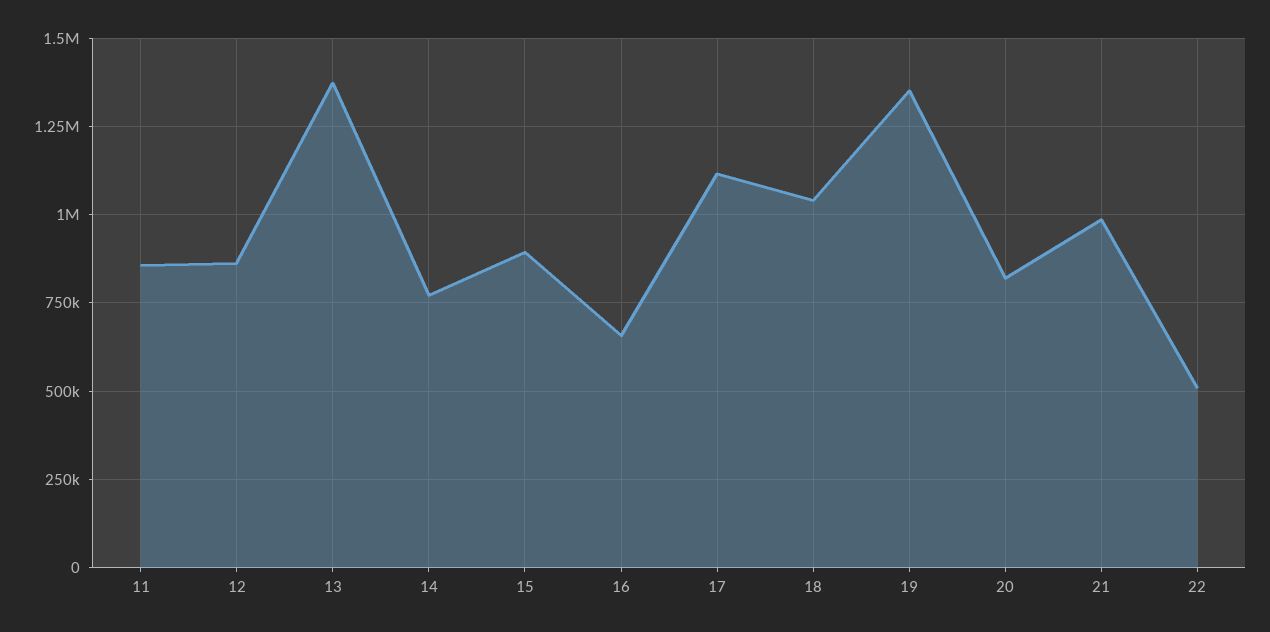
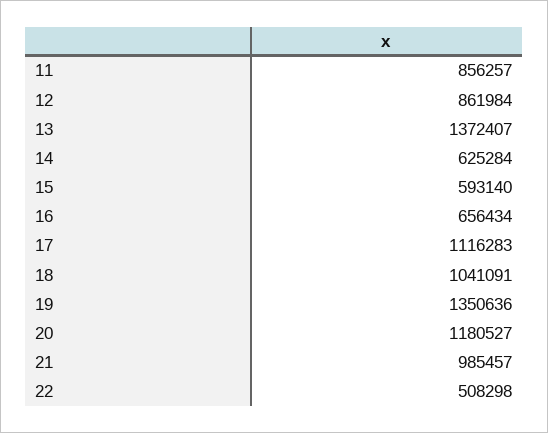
14: 775000 -> 625284
15: 900000 -> 593140
20: 825000 -> 1180527

